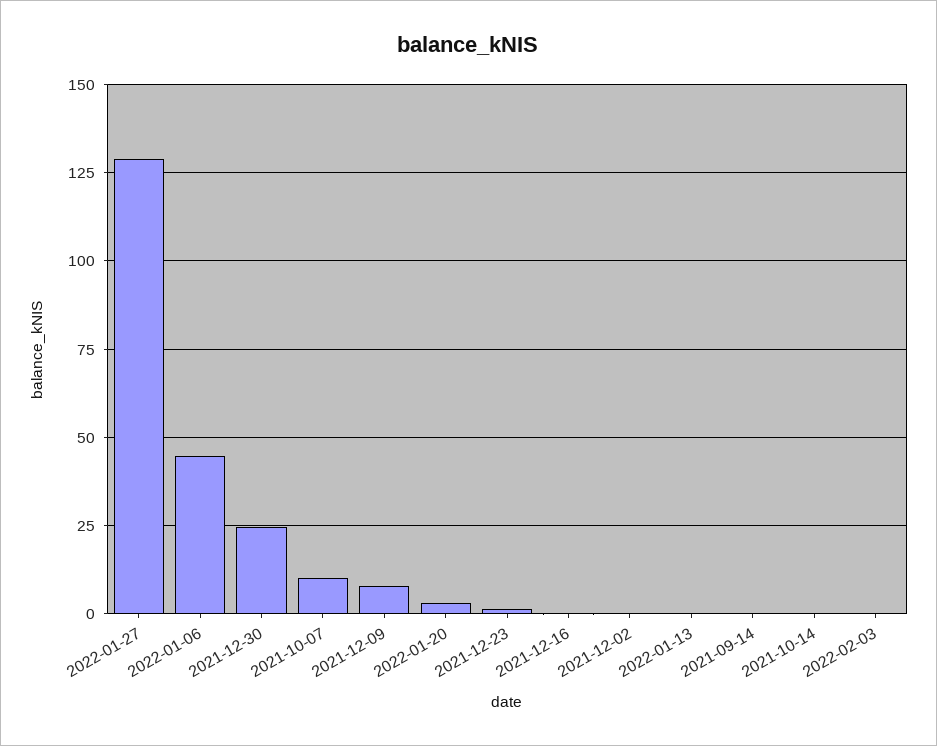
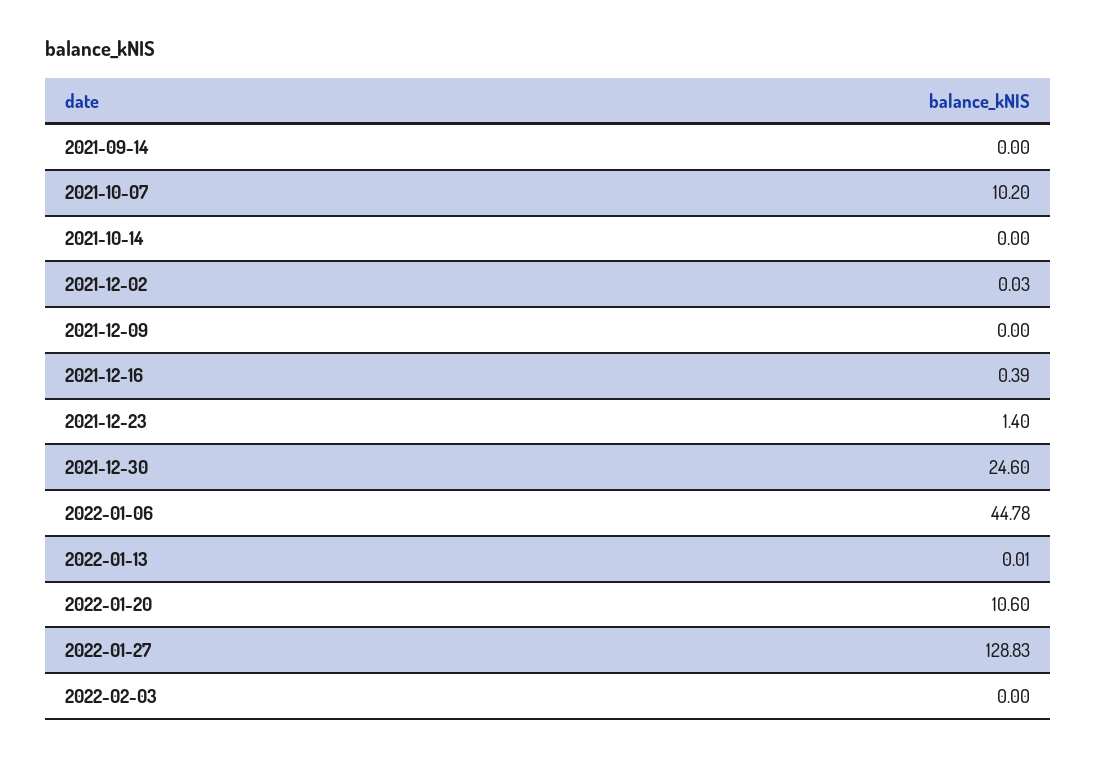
2021-12-09: 7.5 -> 0
2022-01-20: 2.5 -> 10.6

